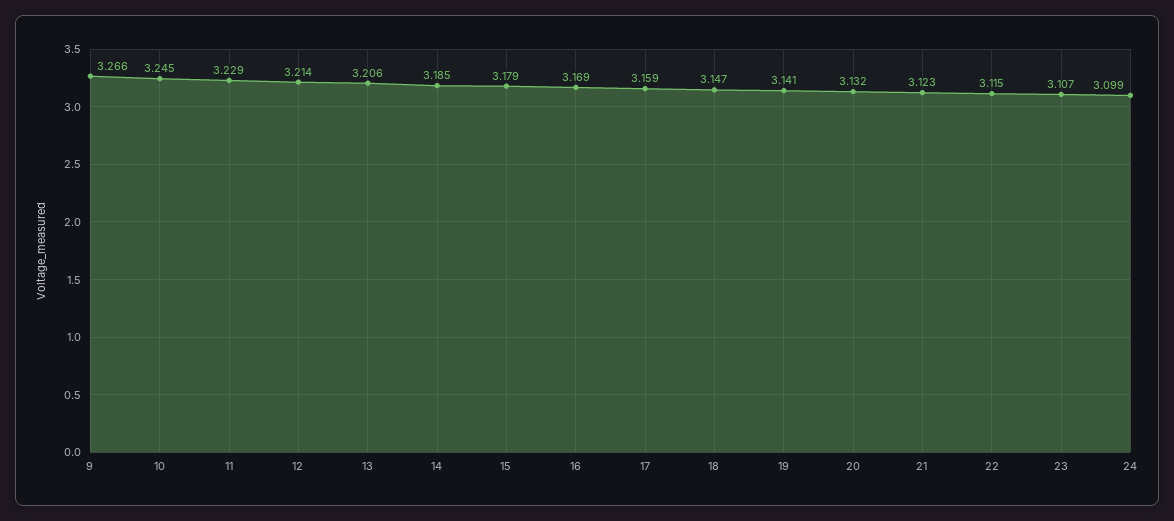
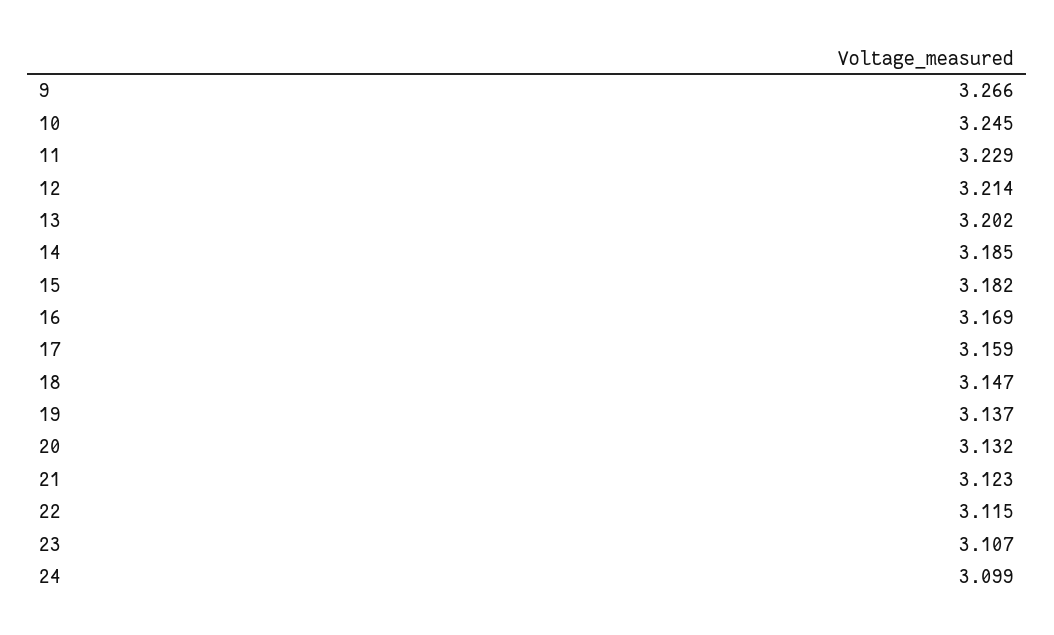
13: 3.206 -> 3.202
15: 3.179 -> 3.182
19: 3.141 -> 3.137

